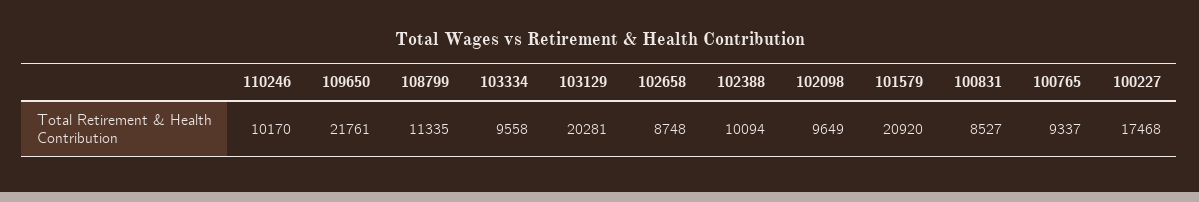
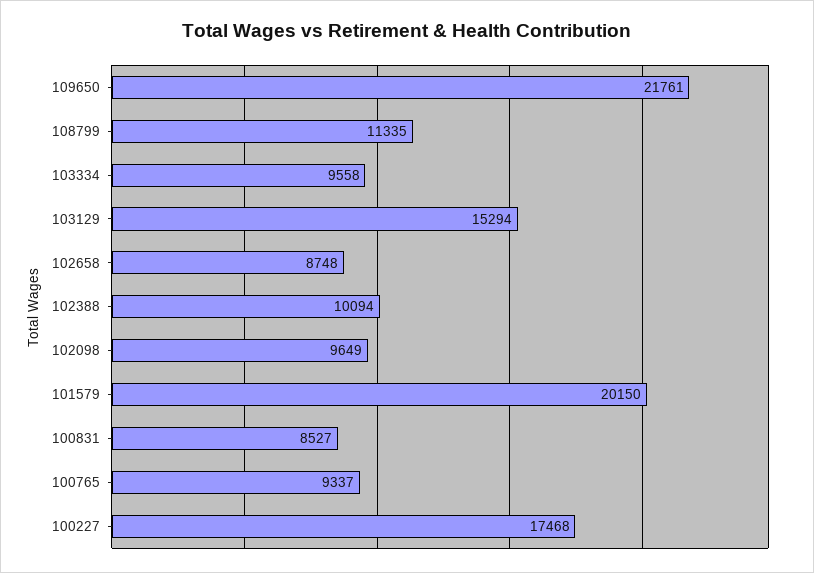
110246: 10170 -> none
103129: 20281 -> 15294
101579: 20920 -> 20150

